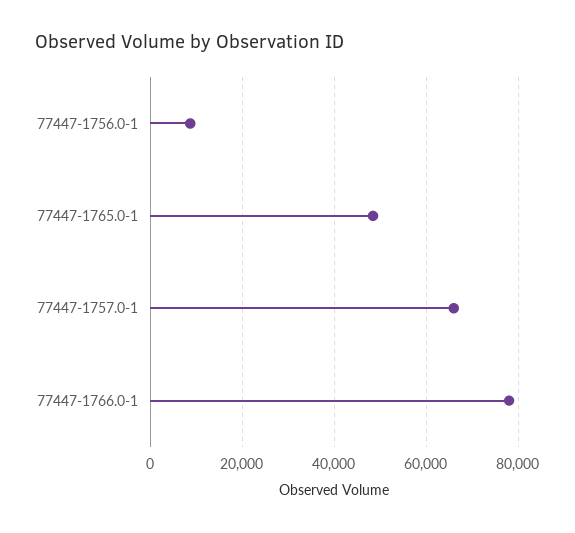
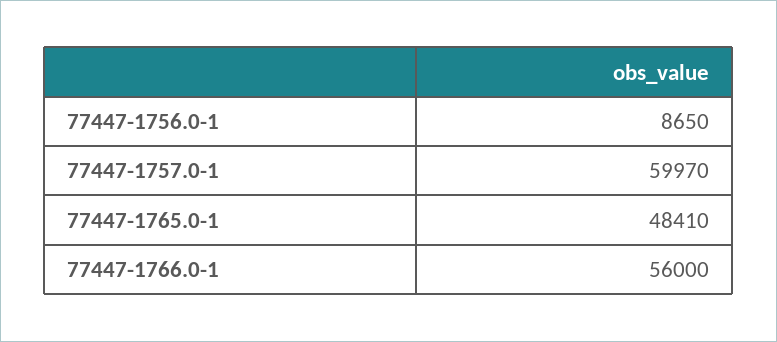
77447-1757.0-1: 66000 -> 59970
77447-1766.0-1: 78000 -> 56000

